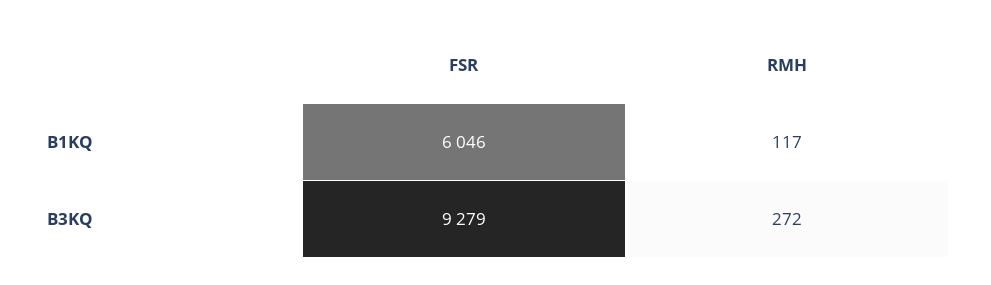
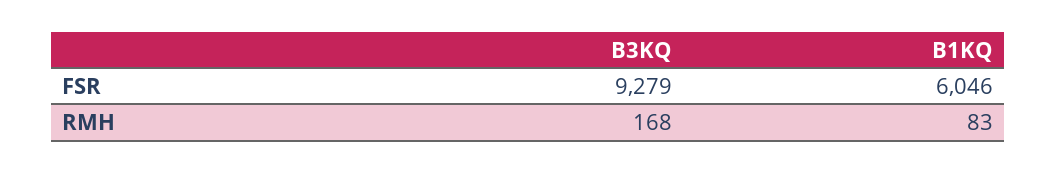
RMH, B1KQ: 117 -> 83
RMH, B3KQ: 272 -> 168

